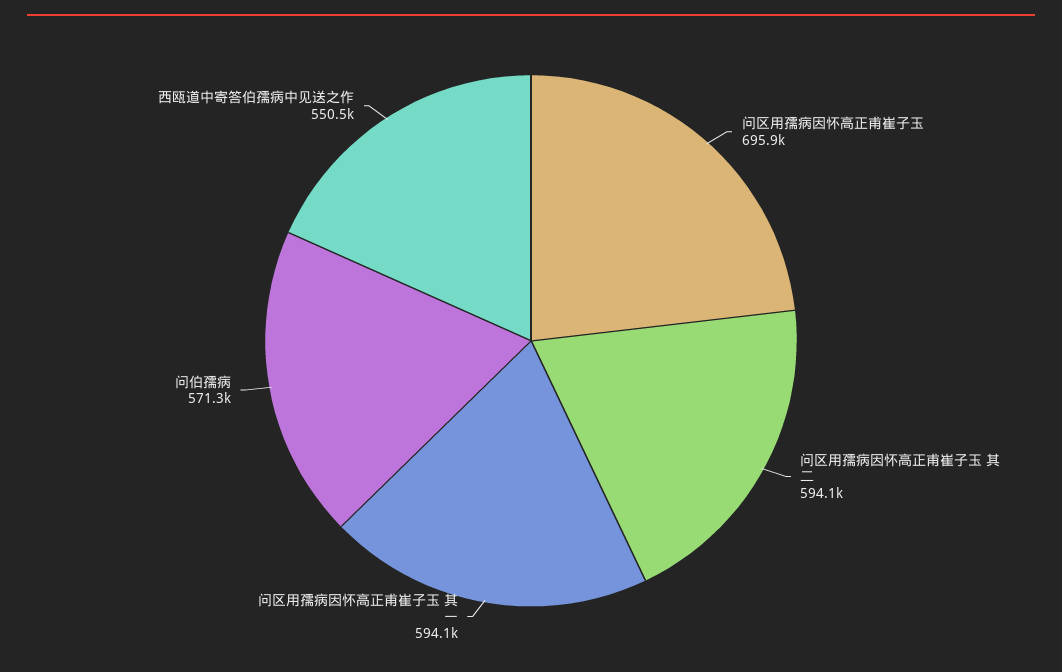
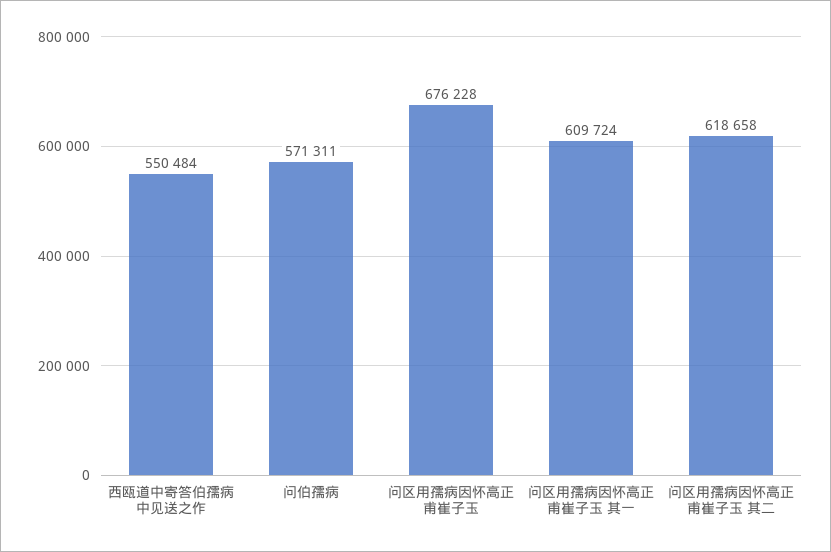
问区用孺病因怀高正甫崔子玉: 695900 -> 676228
问区用孺病因怀高正甫崔子玉 其二: 594100 -> 618658
问区用孺病因怀高正甫崔子玉 其一: 594100 -> 609724

